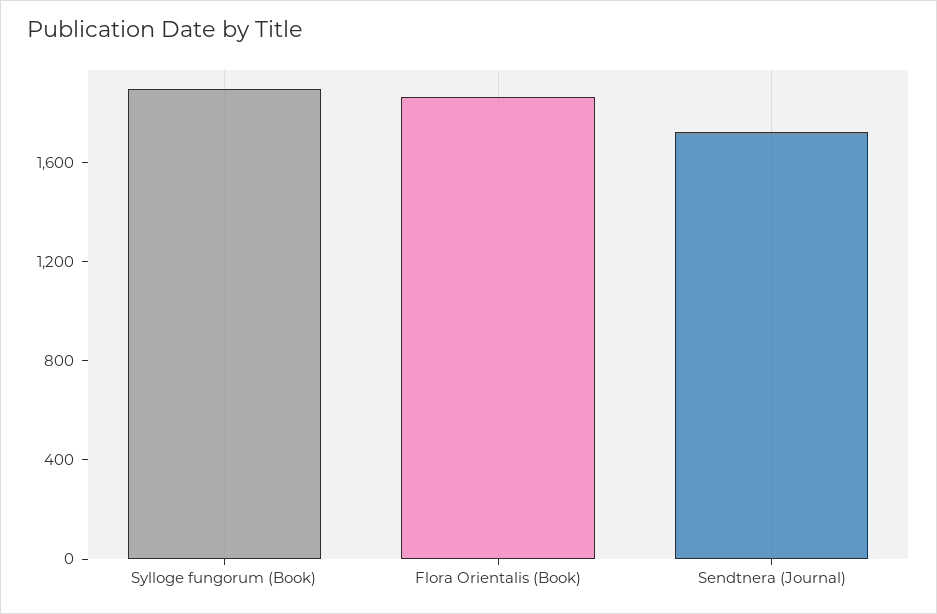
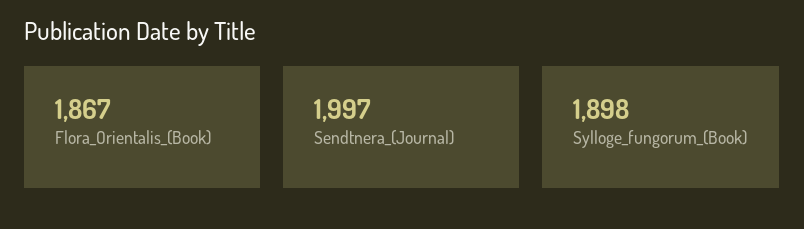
Sendtnera (Journal): 1700 -> 1997

